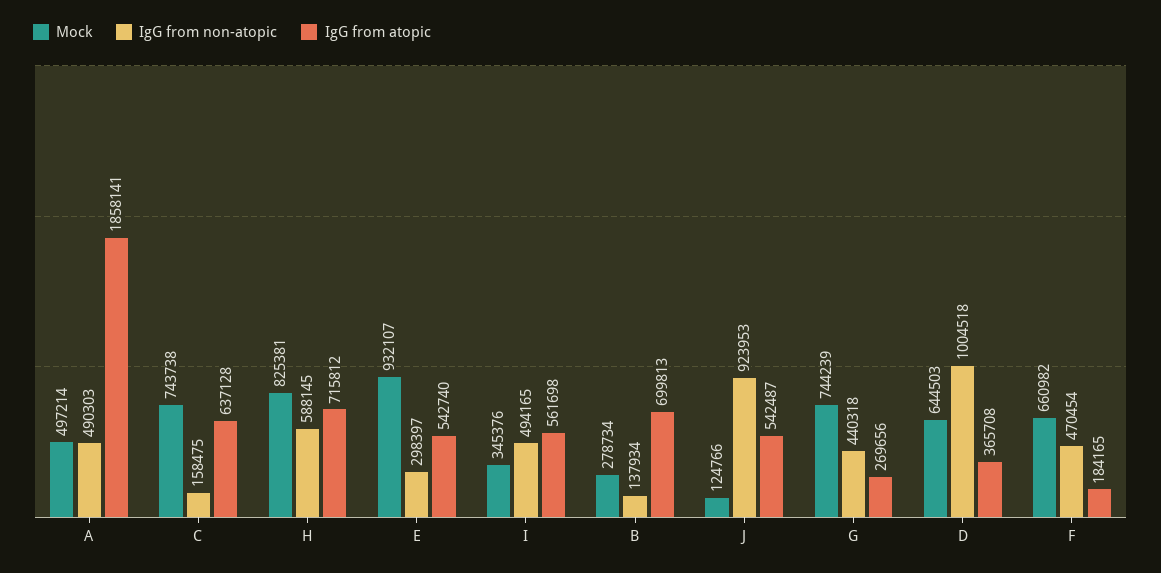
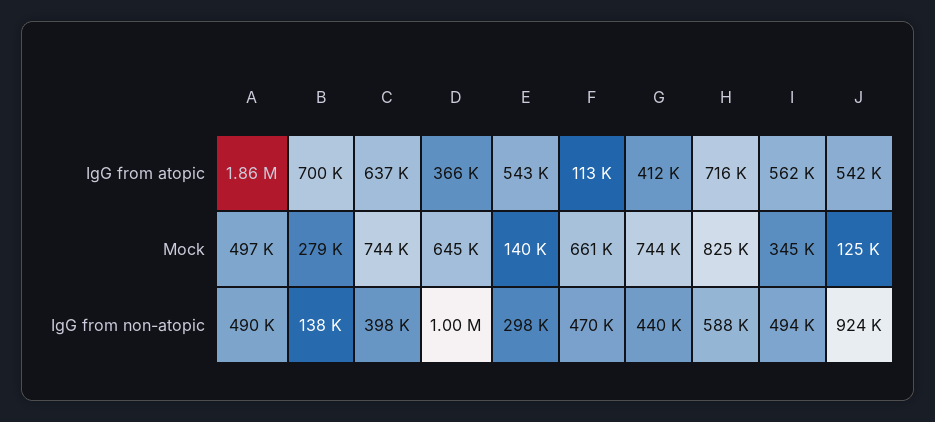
IgG from non-atopic, C: 158475 -> 398000
Mock, E: 932107 -> 140000
IgG from atopic, G: 269656 -> 412000
IgG from atopic, F: 184165 -> 113000

